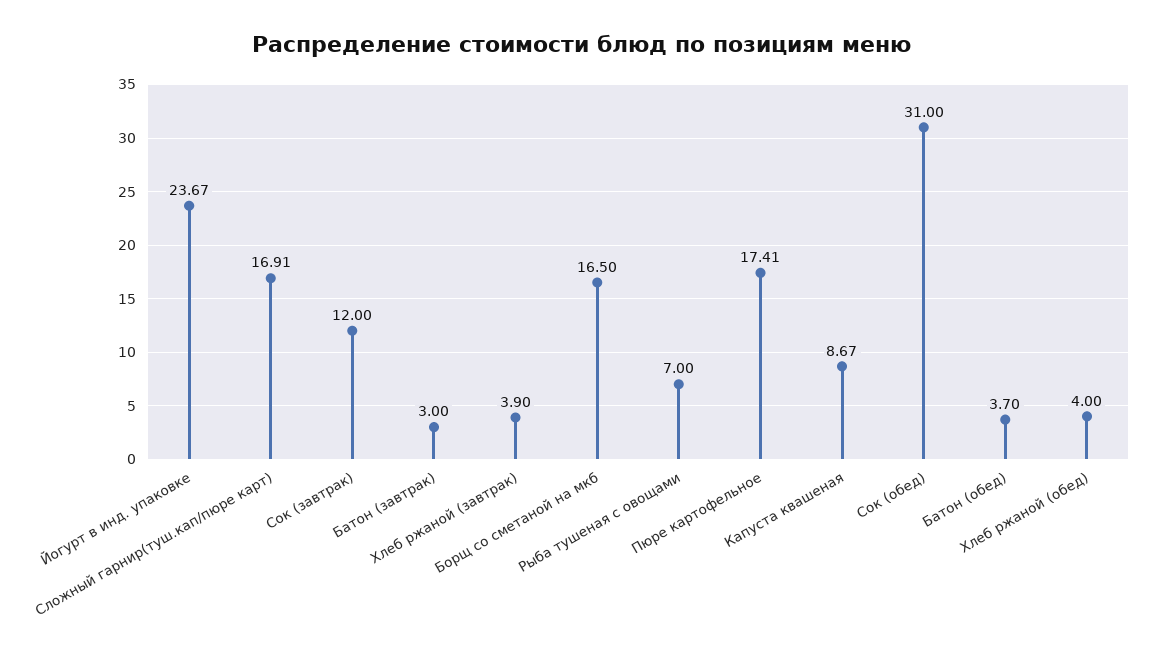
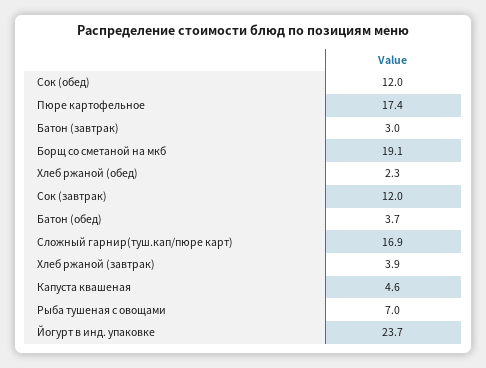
Борщ со сметаной на мкб: 16.5 -> 19.1
Капуста квашеная: 8.67 -> 4.6
Сок (обед): 31 -> 12
Хлеб ржаной (обед): 4 -> 2.3

